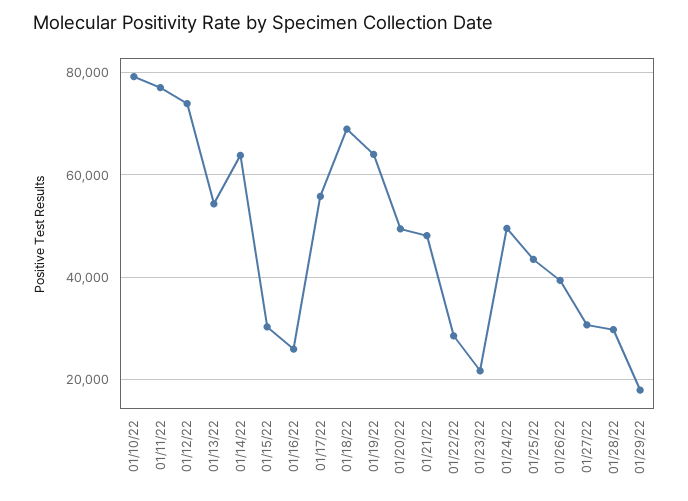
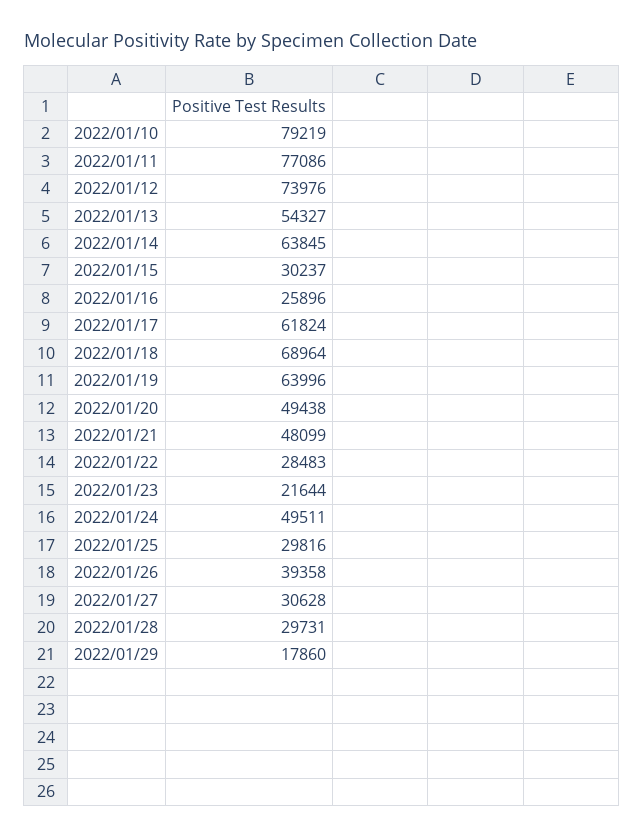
01/17/22: 56000 -> 61824
01/25/22: 44000 -> 29816

